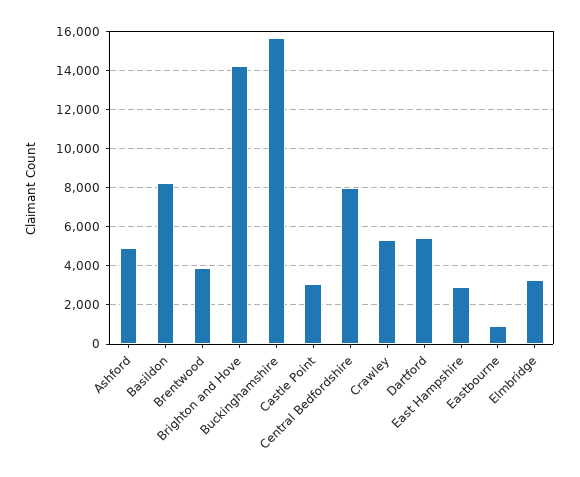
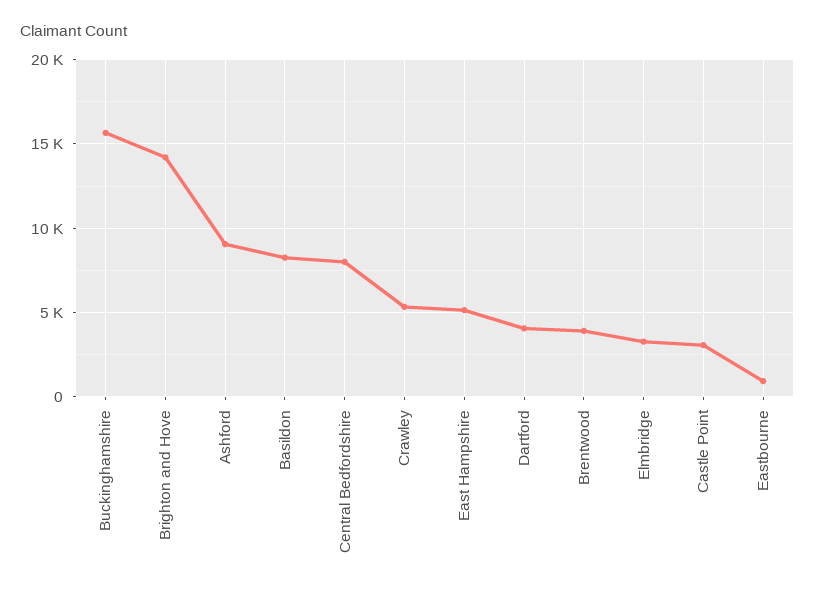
Ashford: 5000 -> 9000
Dartford: 5500 -> 4000
East Hampshire: 3000 -> 5000

